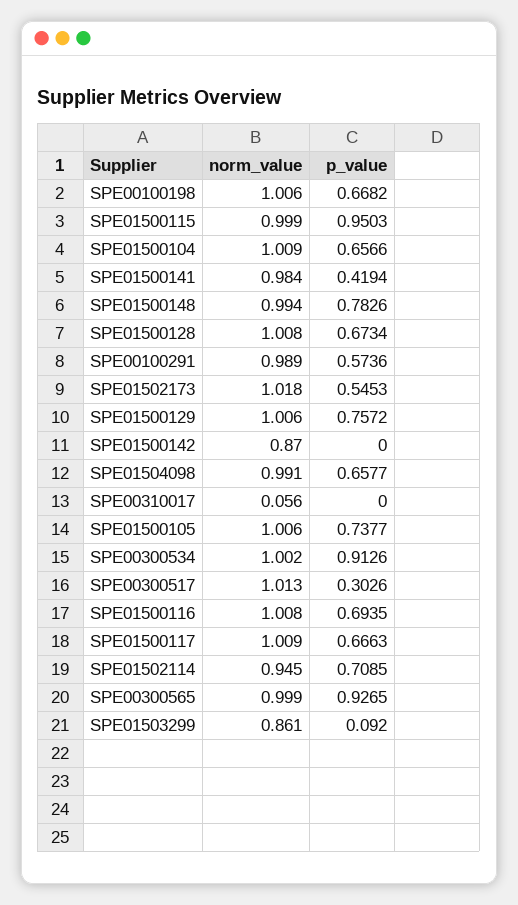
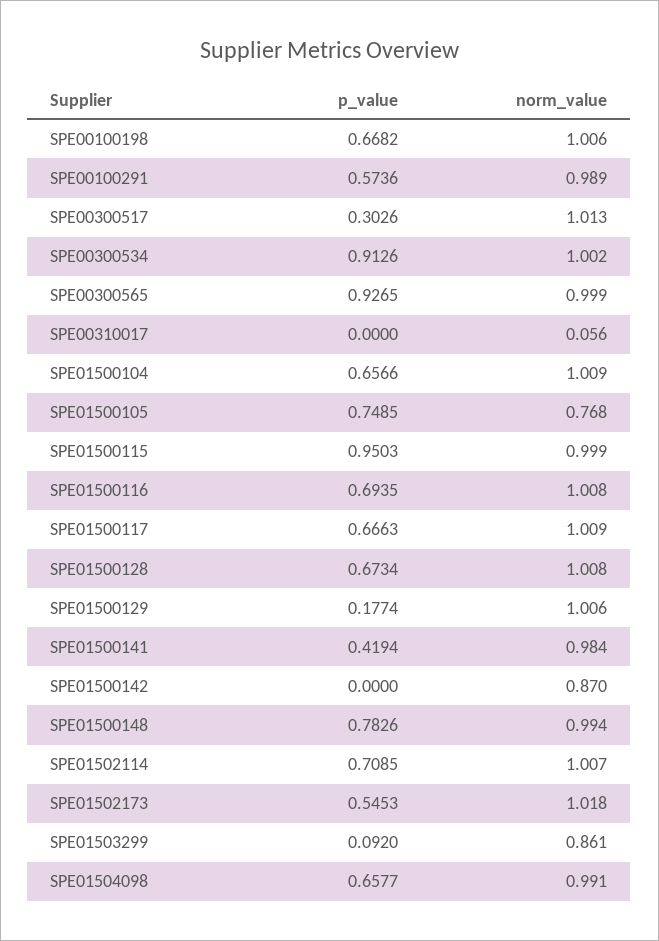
p_value, SPE01500129: 0.7572 -> 0.1774
norm_value, SPE01500105: 1.006 -> 0.768
p_value, SPE01500105: 0.7377 -> 0.7485
norm_value, SPE01502114: 0.945 -> 1.007

